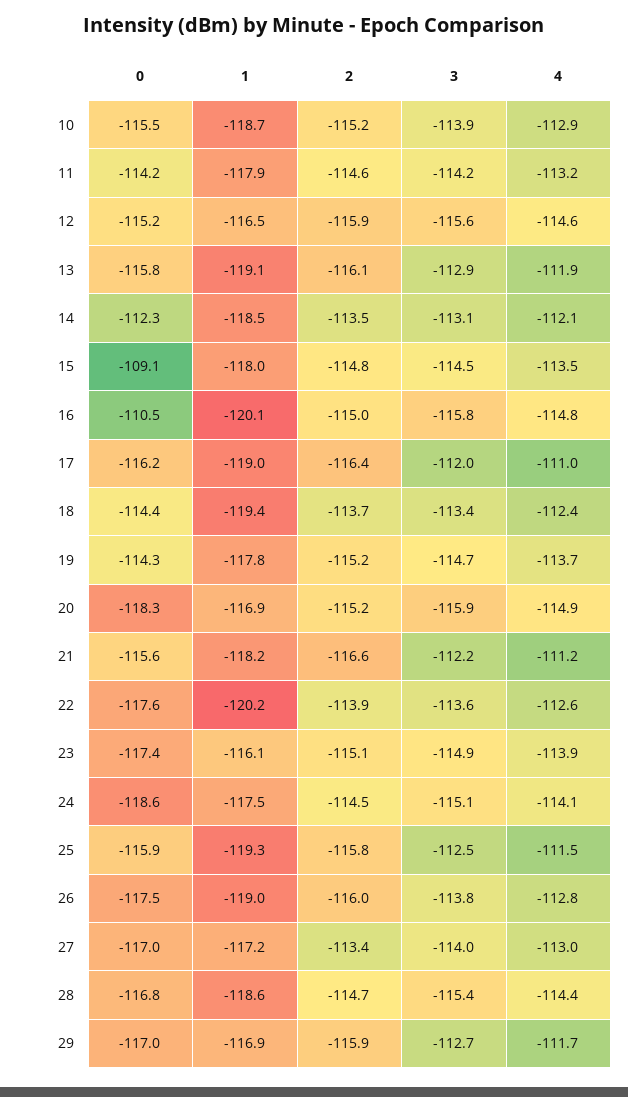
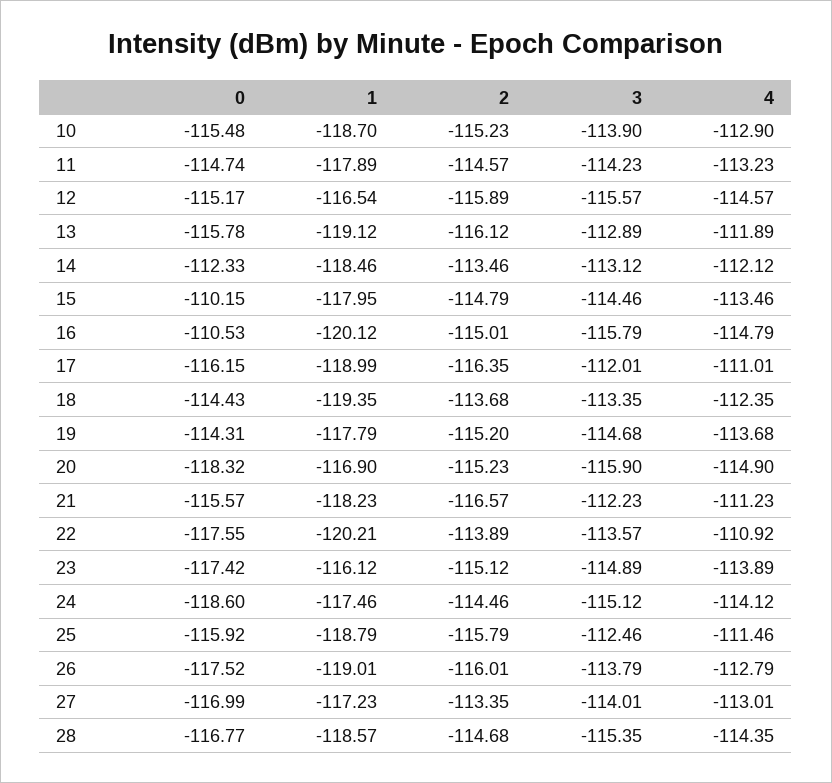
0, 11: -114.2 -> -114.74
0, 15: -109.1 -> -110.15
4, 22: -112.6 -> -110.92
1, 25: -119.3 -> -118.79
0, 29: -117 -> none
1, 29: -116.9 -> none
2, 29: -115.9 -> none
3, 29: -112.7 -> none
4, 29: -111.7 -> none

